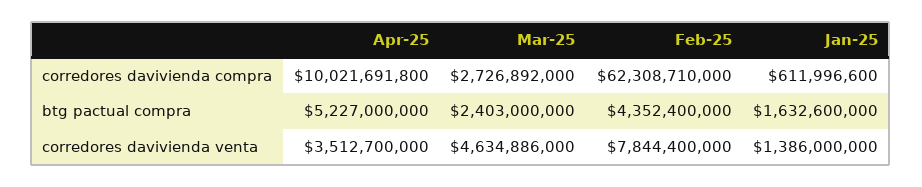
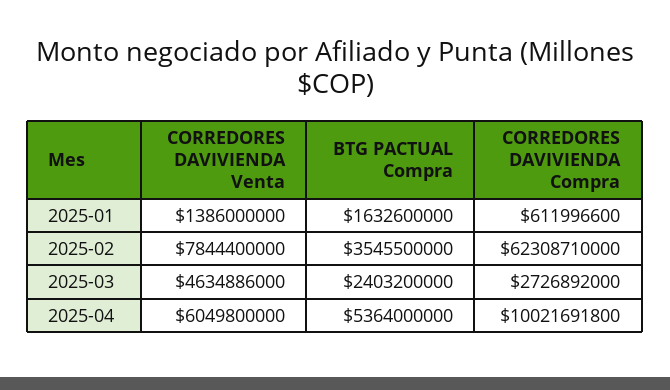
Apr-25, btg pactual compra: 5227000000 -> 5364000000
Mar-25, btg pactual compra: 2403000000 -> 2403200000
Feb-25, btg pactual compra: 4352400000 -> 3545500000
Apr-25, corredores davivienda venta: 3512700000 -> 6049800000

